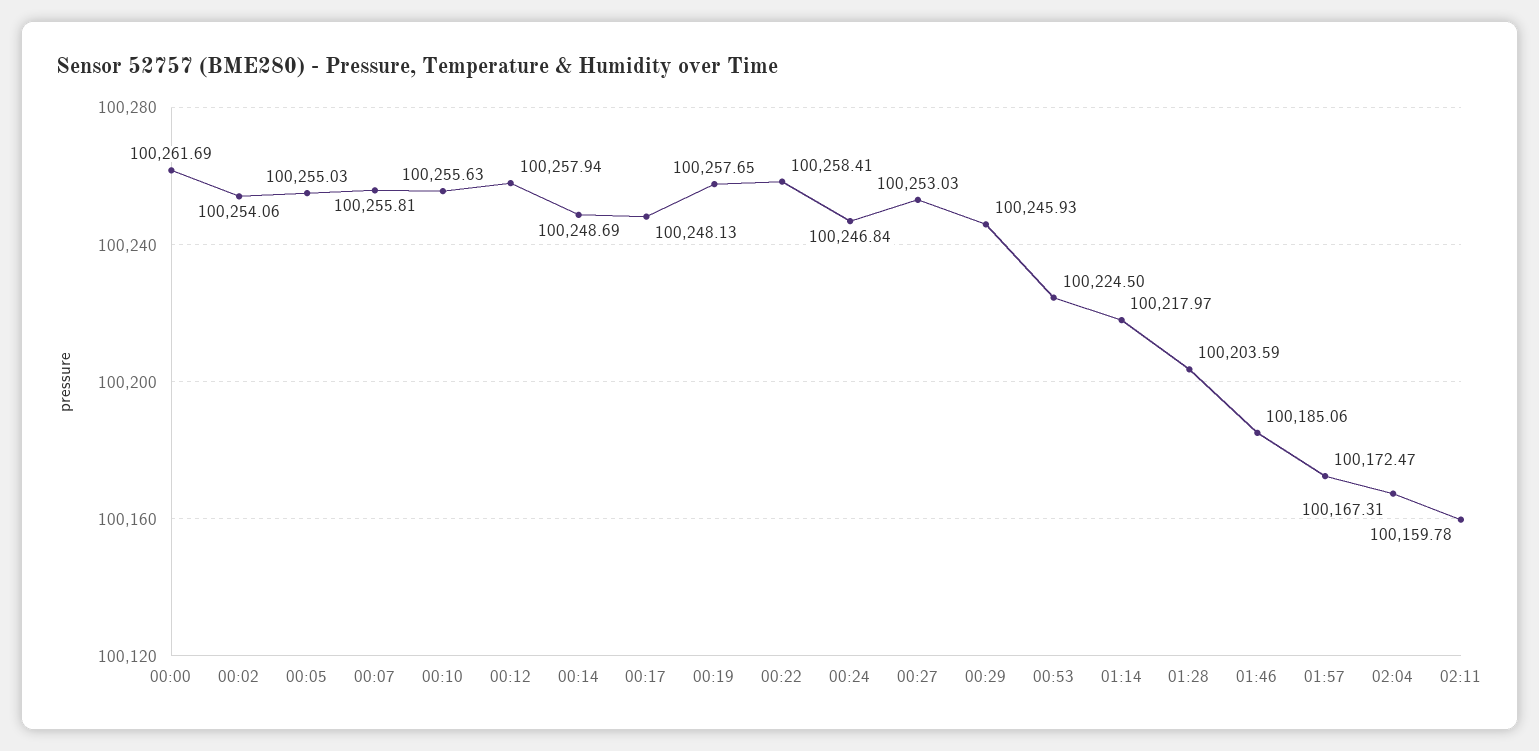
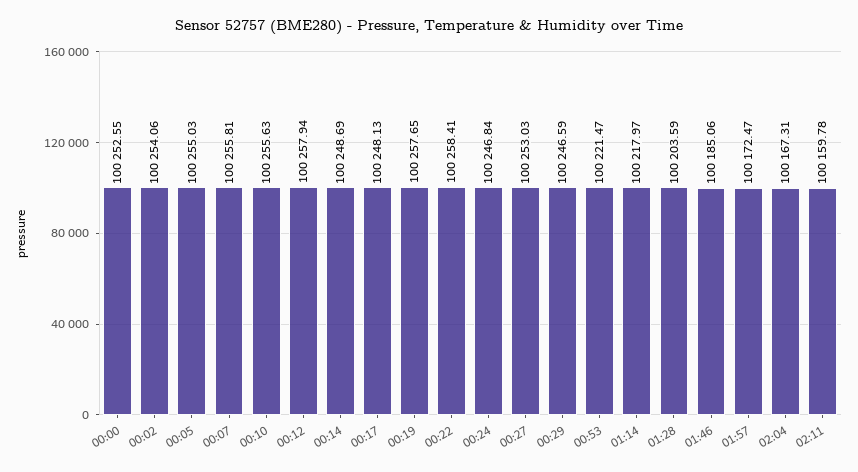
00:00: 100261.69 -> 100252.55
00:29: 100245.93 -> 100246.59
00:53: 100224.5 -> 100221.47

